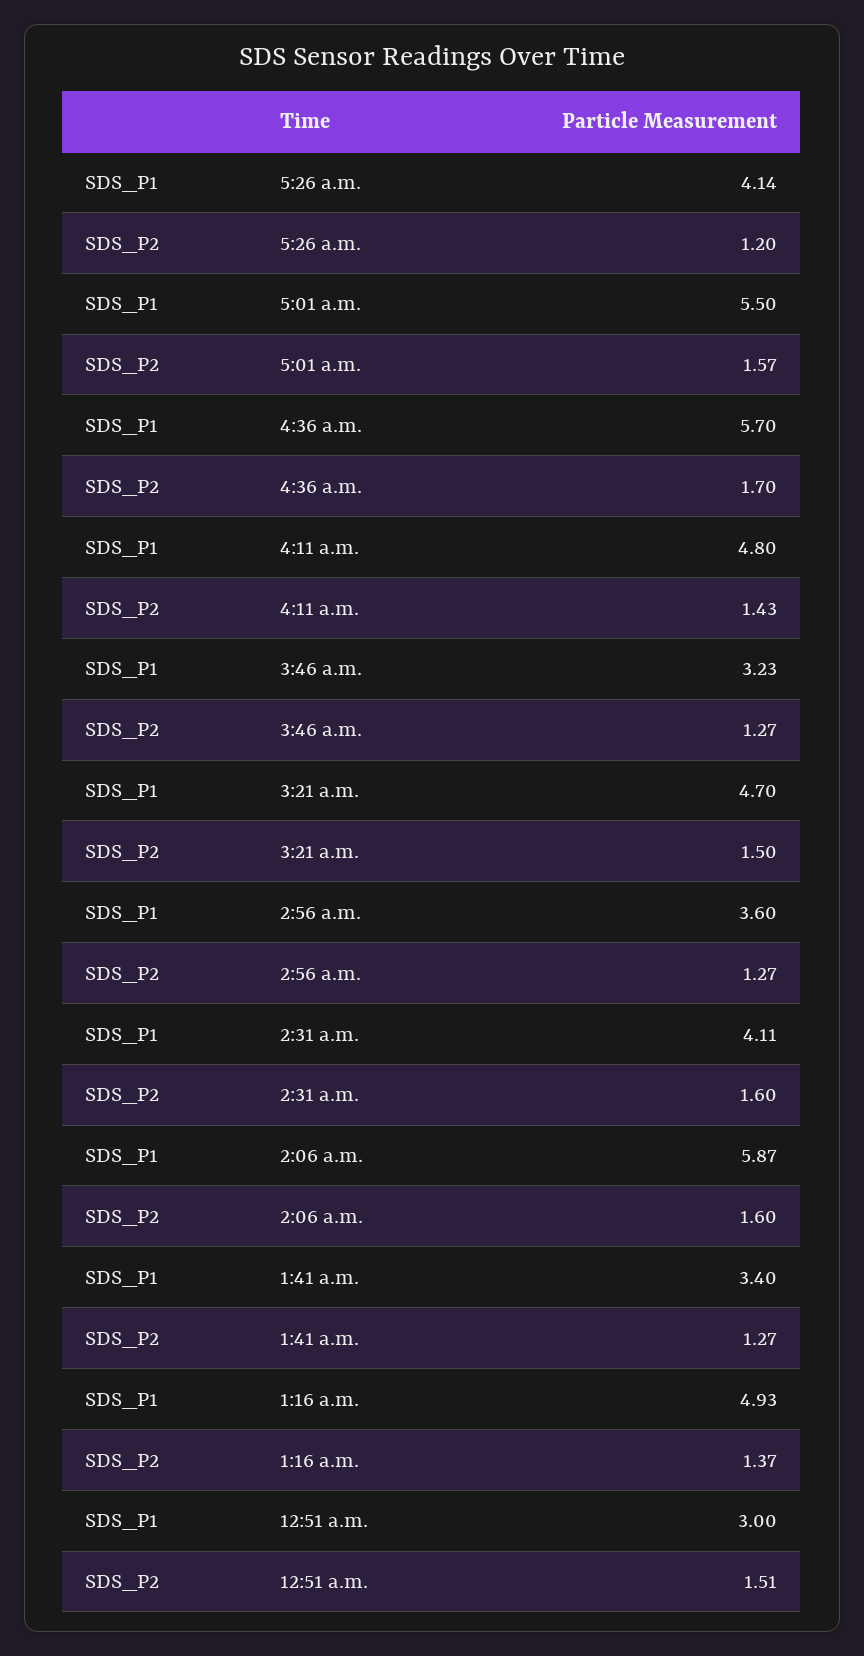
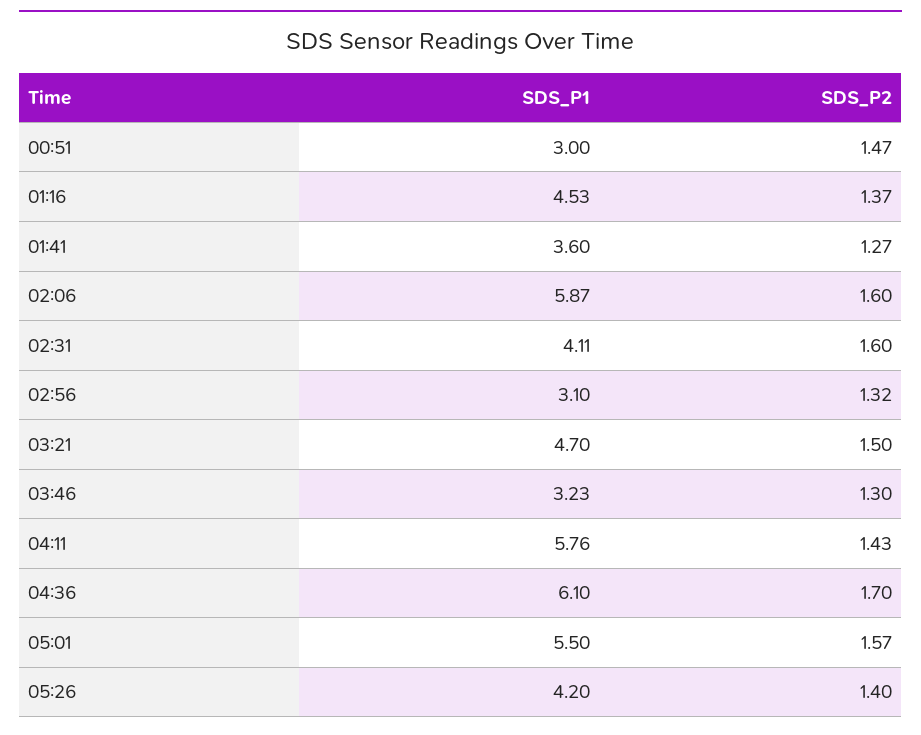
SDS_P1, 5:26 a.m.: 4.14 -> 4.2
SDS_P2, 5:26 a.m.: 1.2 -> 1.4
SDS_P1, 4:36 a.m.: 5.7 -> 6.1
SDS_P1, 4:11 a.m.: 4.8 -> 5.76
SDS_P2, 3:46 a.m.: 1.27 -> 1.3
SDS_P1, 2:56 a.m.: 3.6 -> 3.1
SDS_P2, 2:56 a.m.: 1.27 -> 1.32
SDS_P1, 1:41 a.m.: 3.4 -> 3.6
SDS_P1, 1:16 a.m.: 4.93 -> 4.53
SDS_P2, 12:51 a.m.: 1.51 -> 1.47

